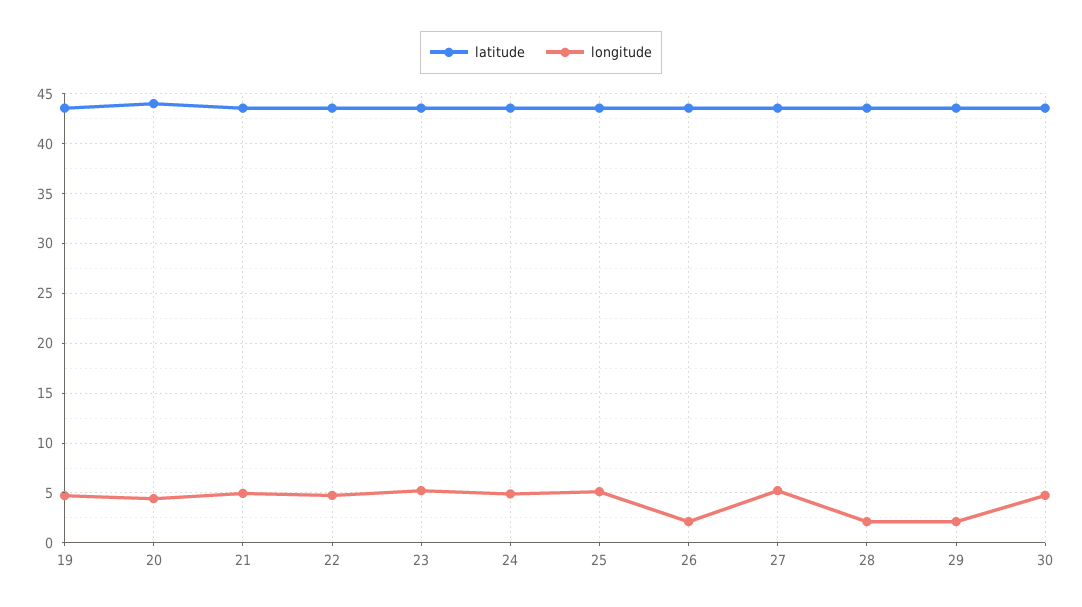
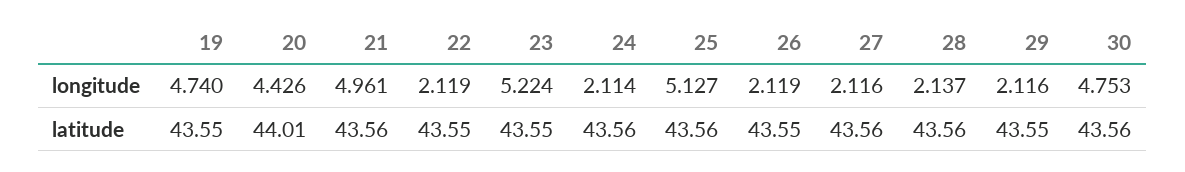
longitude, 22: 5 -> 2.119
longitude, 24: 5 -> 2.114
longitude, 27: 5 -> 2.116

